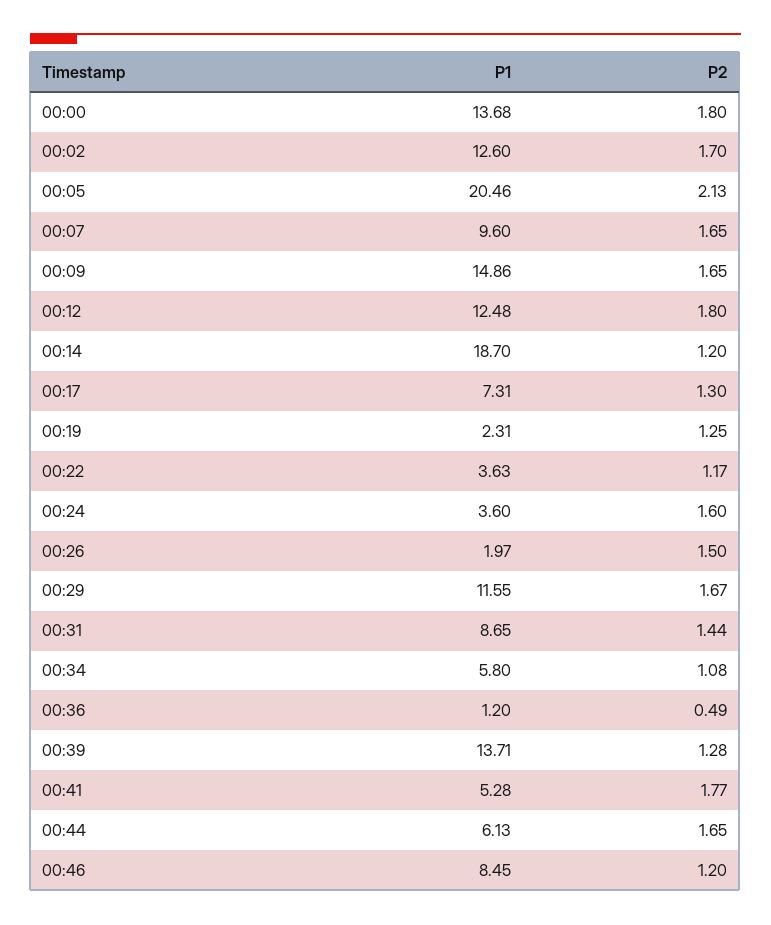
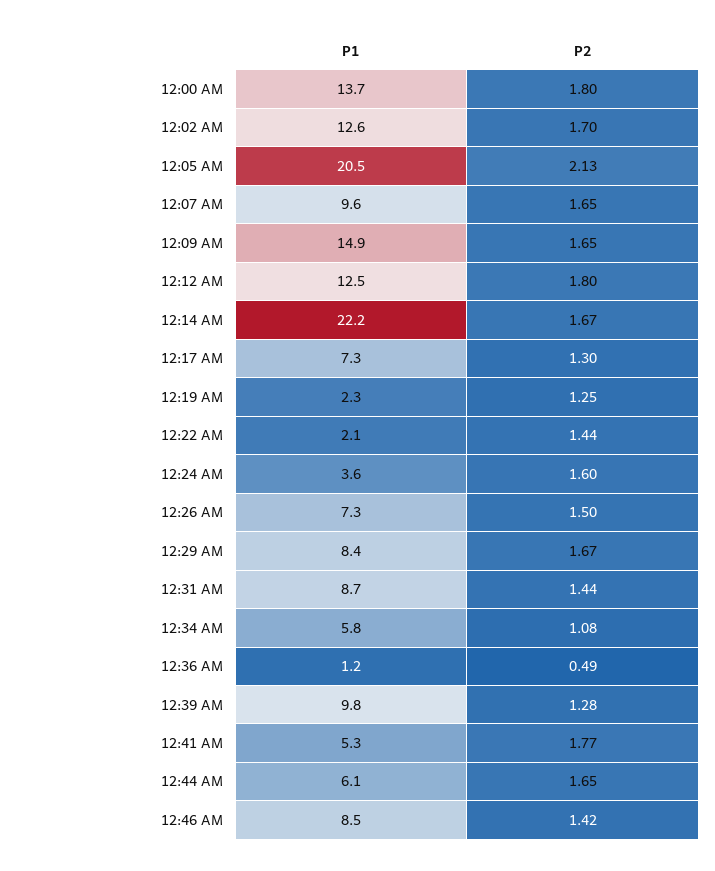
P1, 00:14: 18.7 -> 22.2
P2, 00:14: 1.2 -> 1.67
P1, 00:22: 3.63 -> 2.1
P2, 00:22: 1.17 -> 1.44
P1, 00:26: 1.97 -> 7.3
P1, 00:29: 11.55 -> 8.4
P1, 00:39: 13.71 -> 9.8
P2, 00:46: 1.2 -> 1.42

